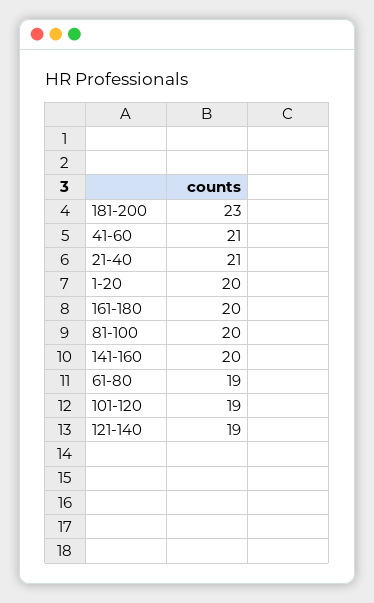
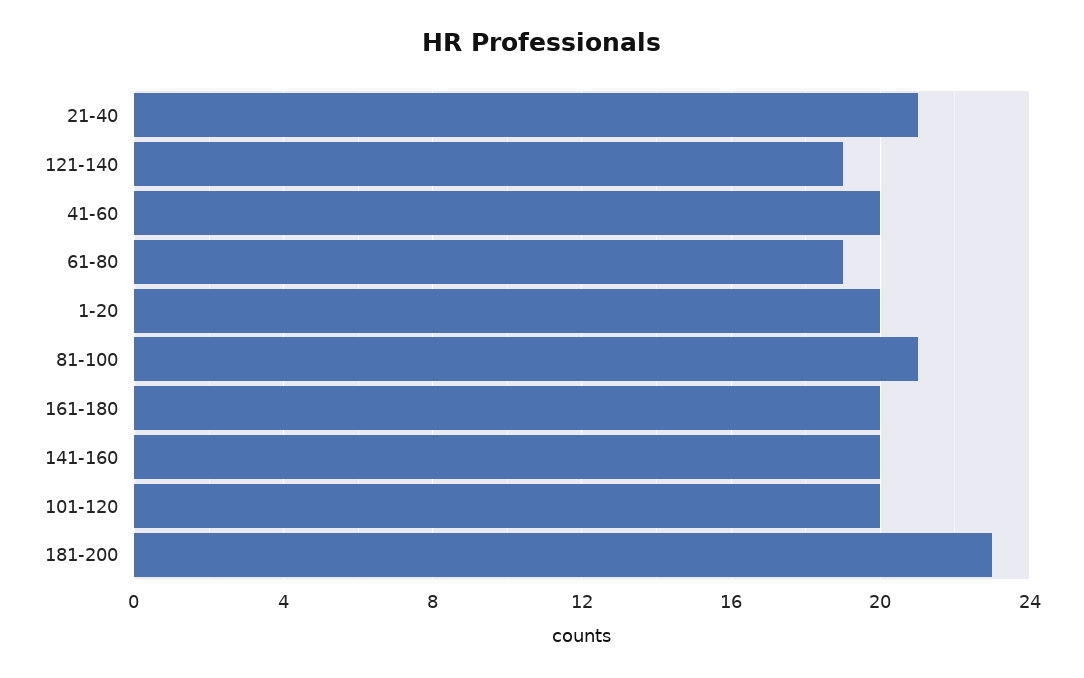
41-60: 21 -> 20
81-100: 20 -> 21
101-120: 19 -> 20

